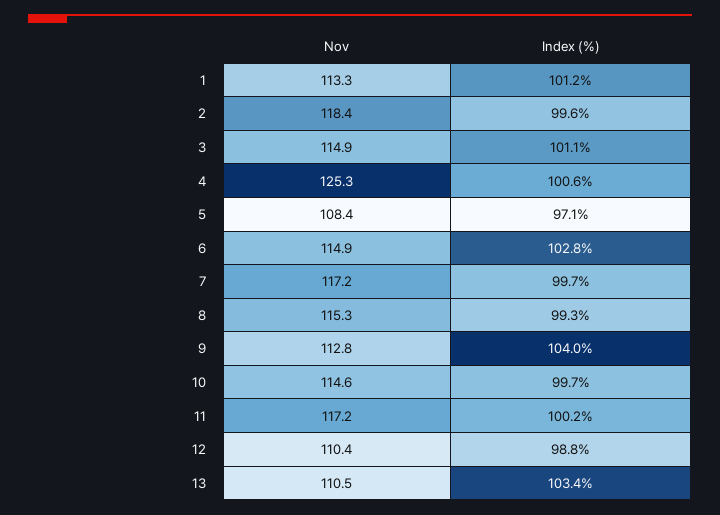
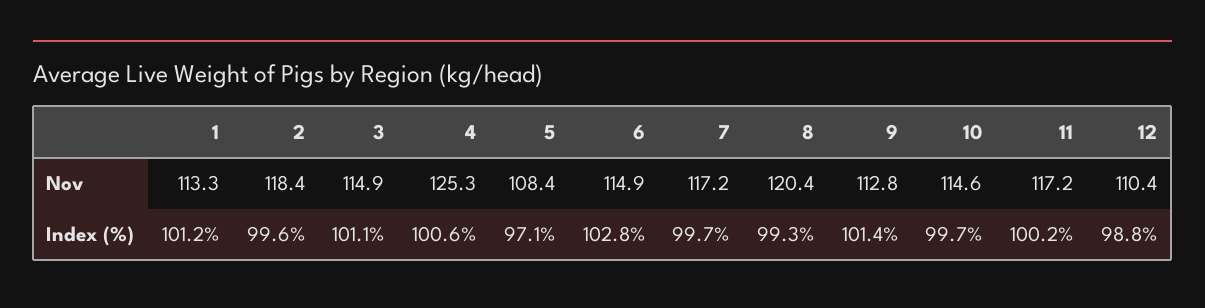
Nov, 8: 115.3 -> 120.4
Index (%), 9: 104 -> 101.4
Nov, 13: 110.5 -> none
Index (%), 13: 103.4 -> none

